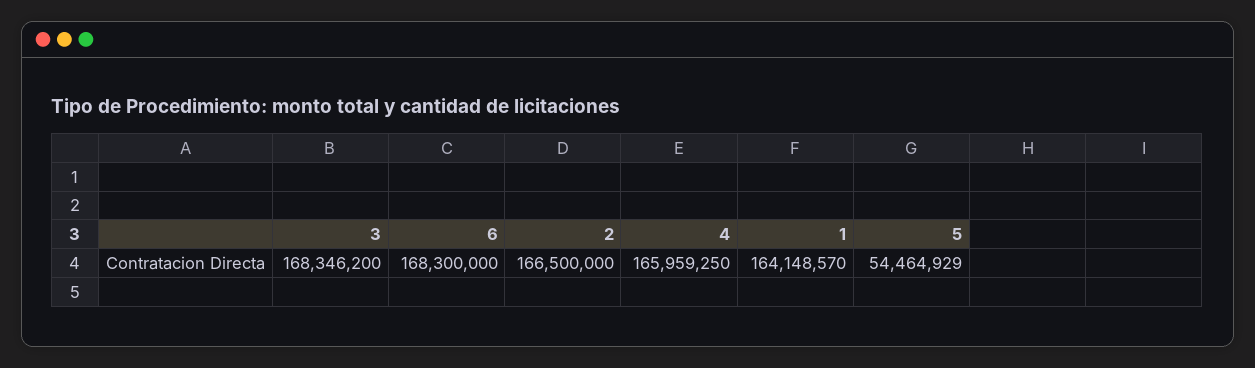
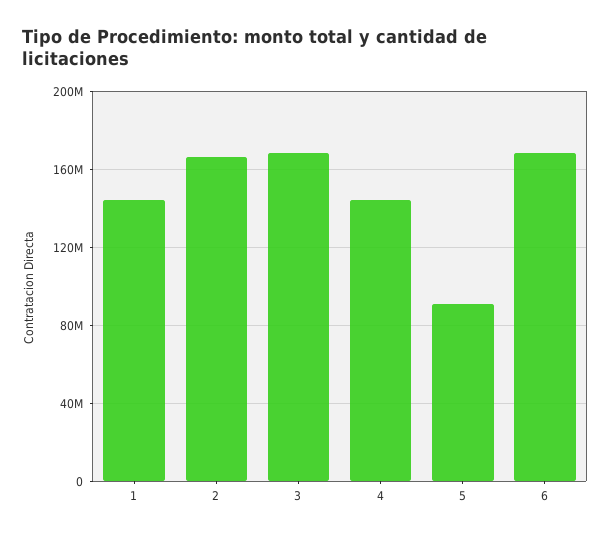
4: 165959250 -> 145000000
1: 164148570 -> 145000000
5: 54464929 -> 90000000

